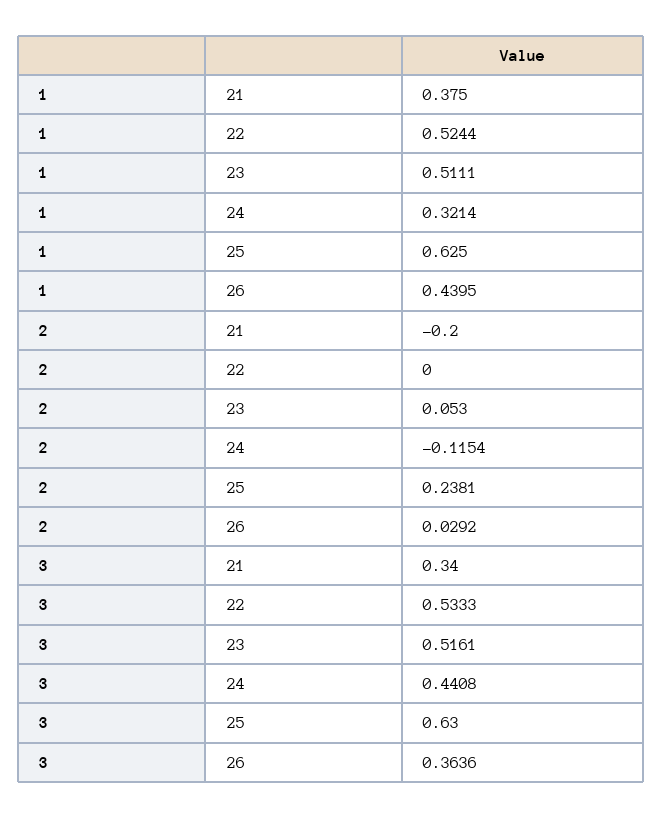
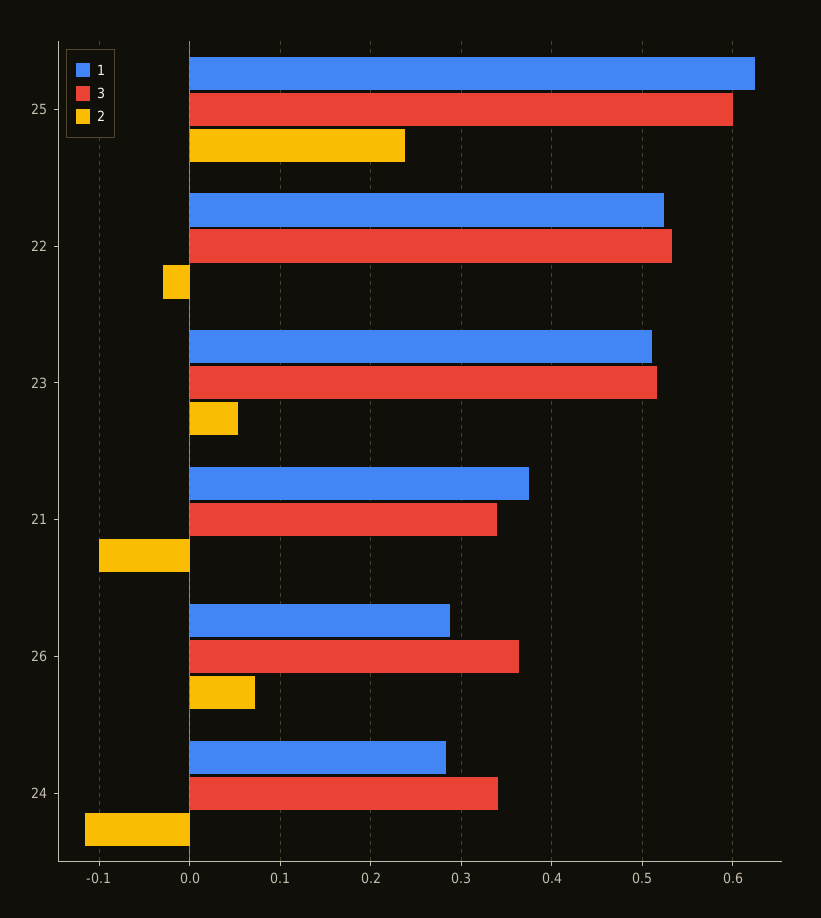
1, 24: 0.3214 -> 0.28
1, 26: 0.4395 -> 0.29
2, 21: -0.2 -> -0.1
2, 22: 0 -> -0.03
2, 26: 0.0292 -> 0.07
3, 24: 0.4408 -> 0.34
3, 25: 0.63 -> 0.6

